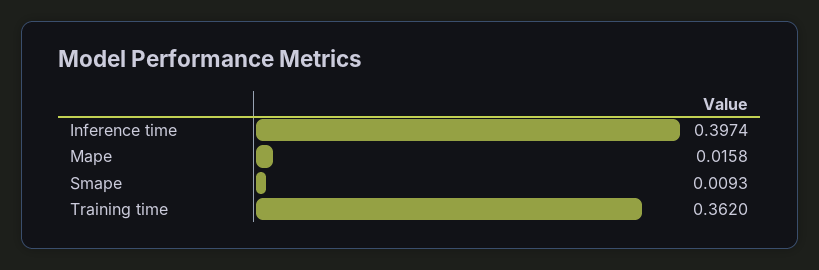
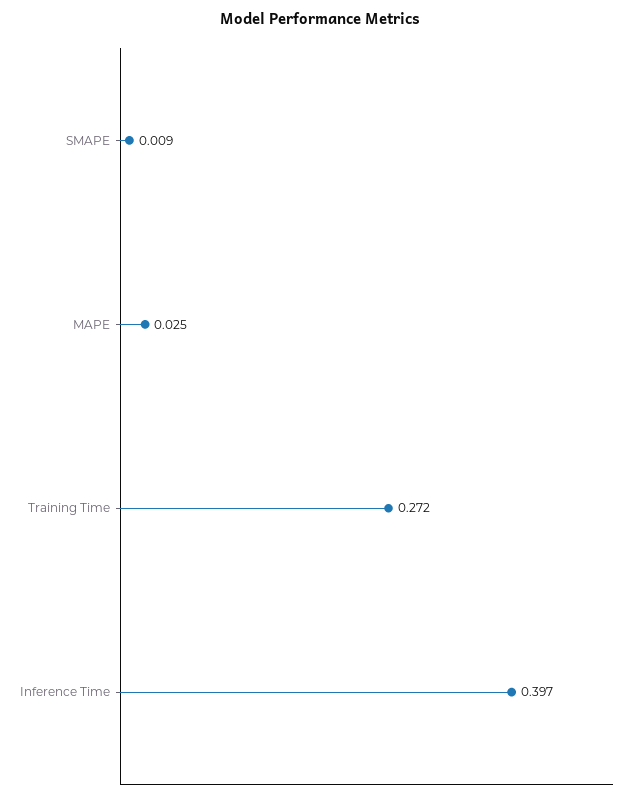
Mape: 0.0158 -> 0.025
Training time: 0.362 -> 0.272

